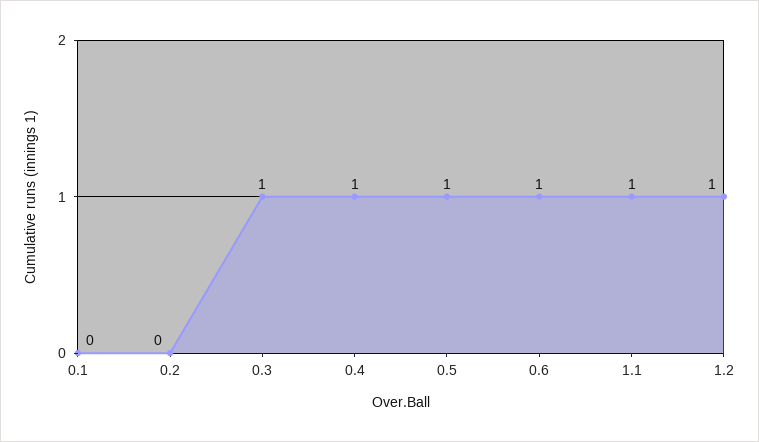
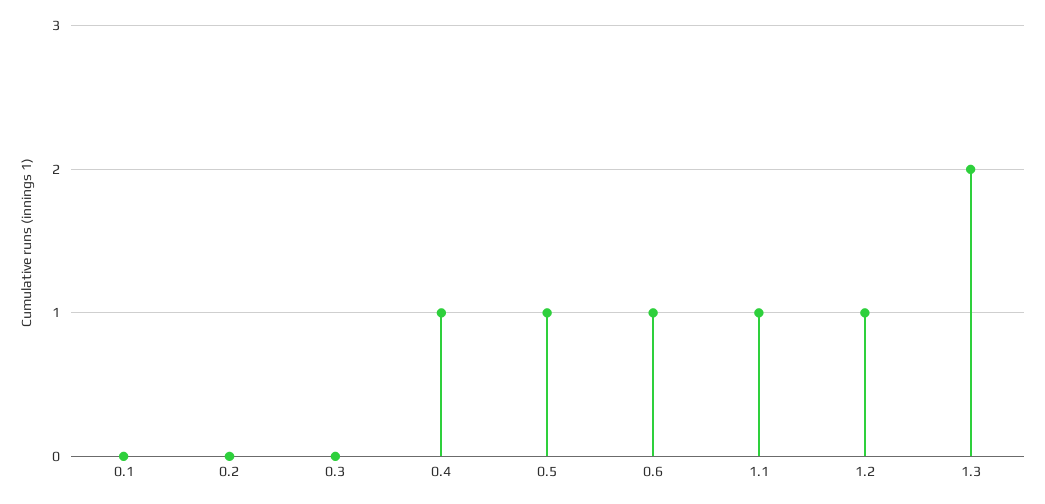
0.3: 1 -> 0
1.3: none -> 2

